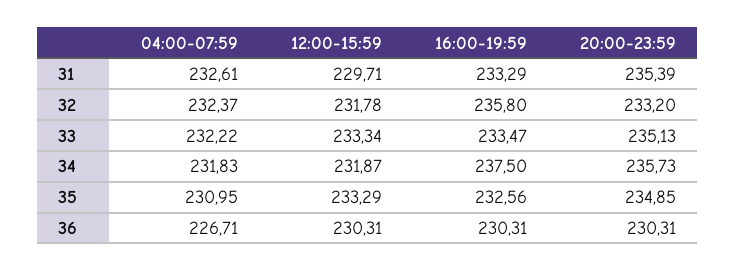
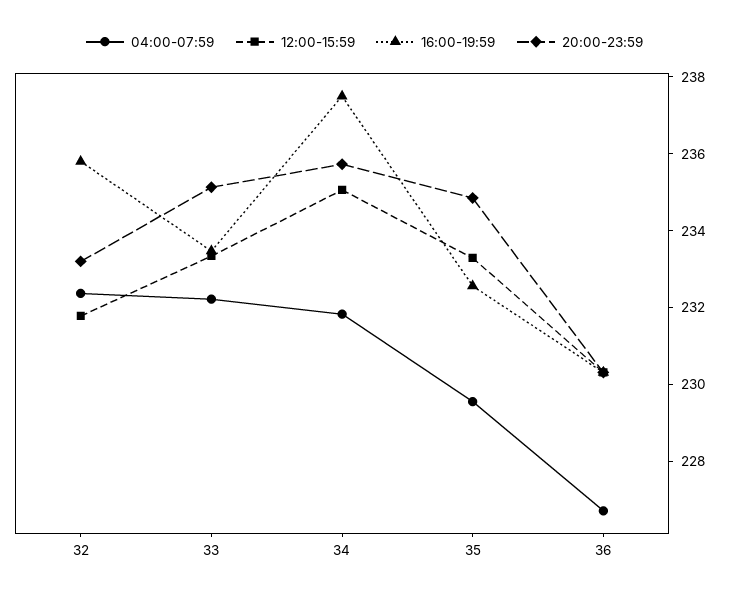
04:00-07:59, 31: 232.61 -> none
12:00-15:59, 31: 229.71 -> none
16:00-19:59, 31: 233.29 -> none
20:00-23:59, 31: 235.39 -> none
12:00-15:59, 34: 231.87 -> 235
04:00-07:59, 35: 230.95 -> 229.5

